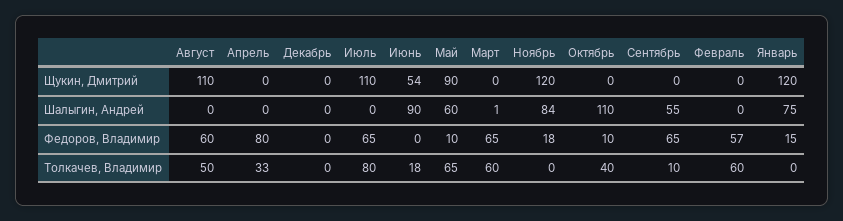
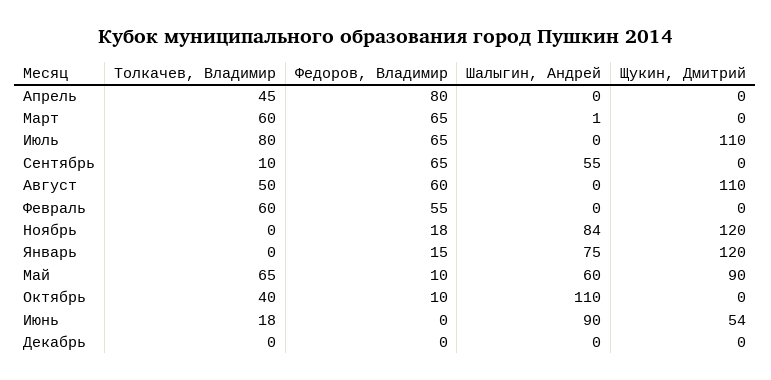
Февраль, Федоров, Владимир: 57 -> 55
Апрель, Толкачев, Владимир: 33 -> 45

